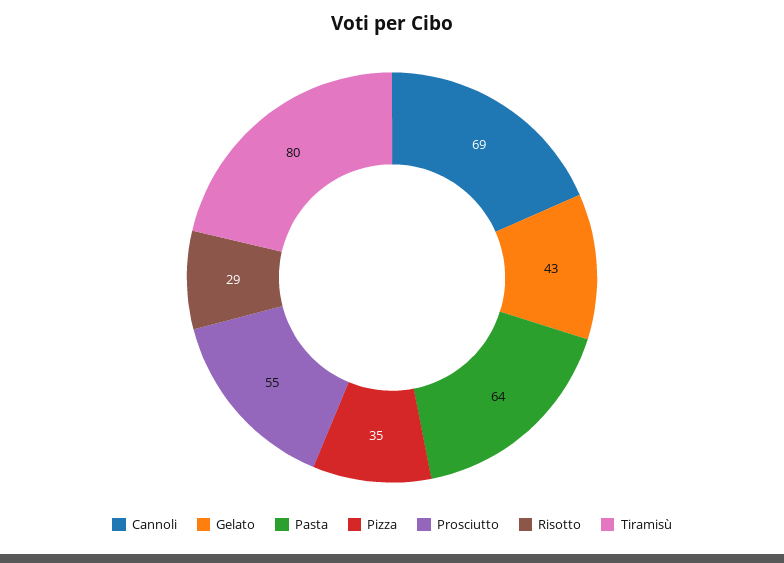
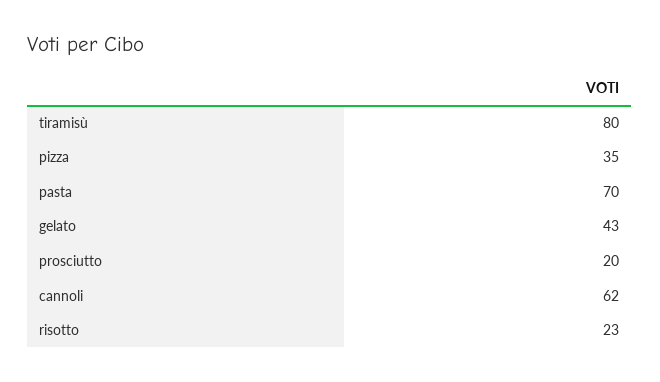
Cannoli: 69 -> 62
Pasta: 64 -> 70
Prosciutto: 55 -> 20
Risotto: 29 -> 23

